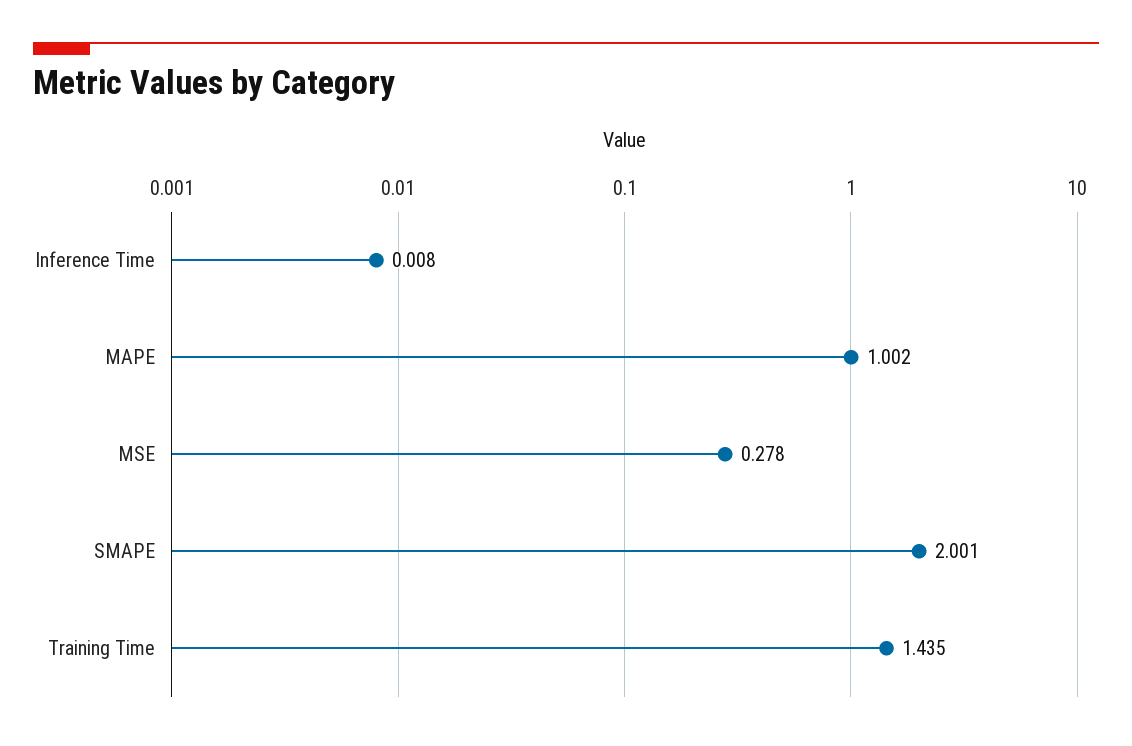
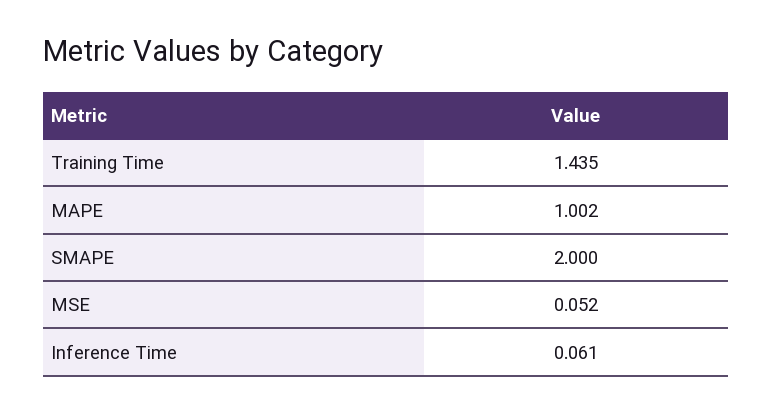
Inference Time: 0.008 -> 0.061
MSE: 0.278 -> 0.052
SMAPE: 2.001 -> 2

